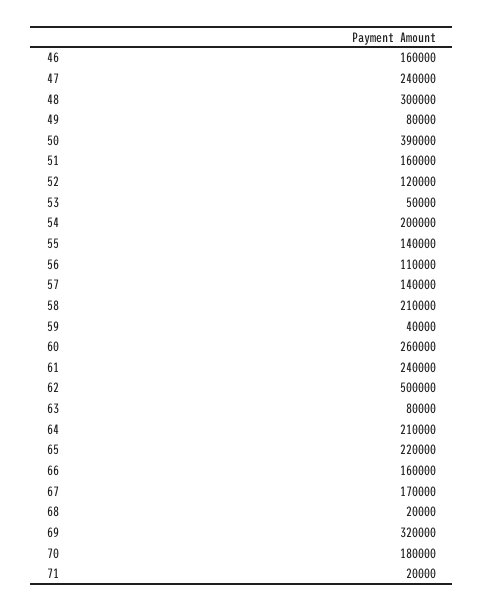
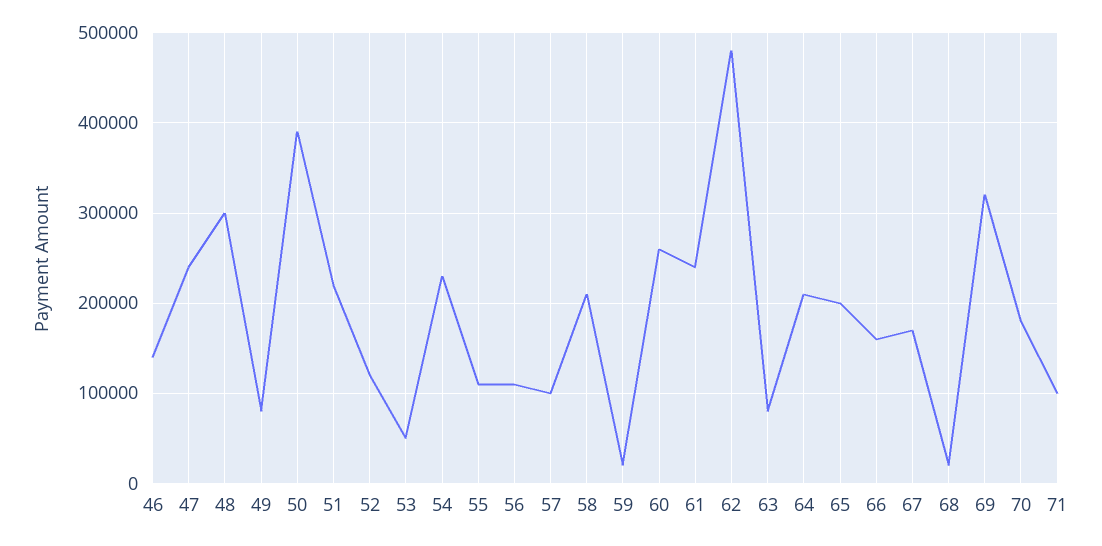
46: 160000 -> 140000
51: 160000 -> 220000
54: 200000 -> 230000
55: 140000 -> 110000
57: 140000 -> 100000
59: 40000 -> 20000
62: 500000 -> 480000
65: 220000 -> 200000
71: 20000 -> 100000

